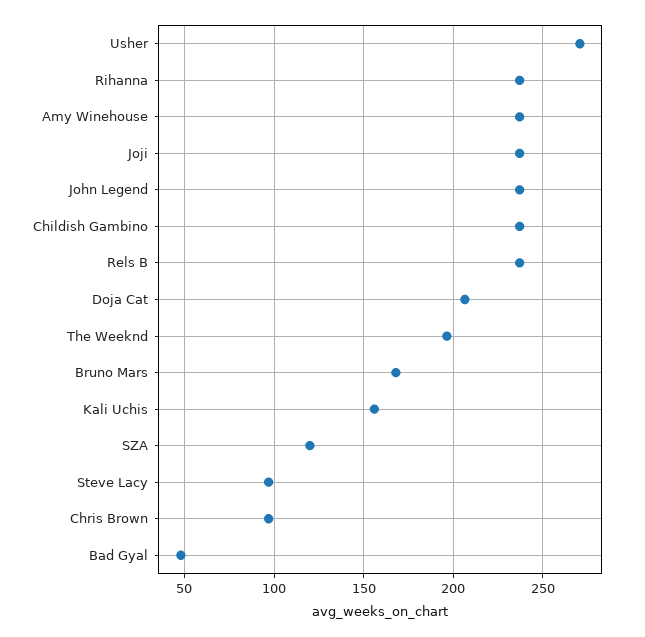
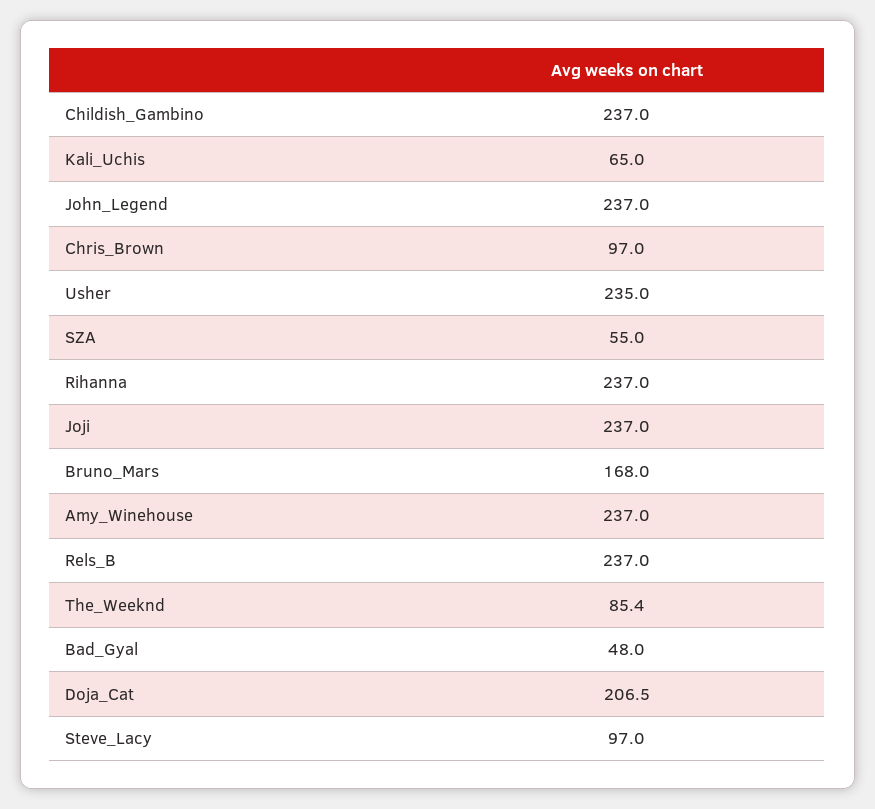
Usher: 270 -> 235
The Weeknd: 195 -> 85.4
Kali Uchis: 155 -> 65
SZA: 120 -> 55

